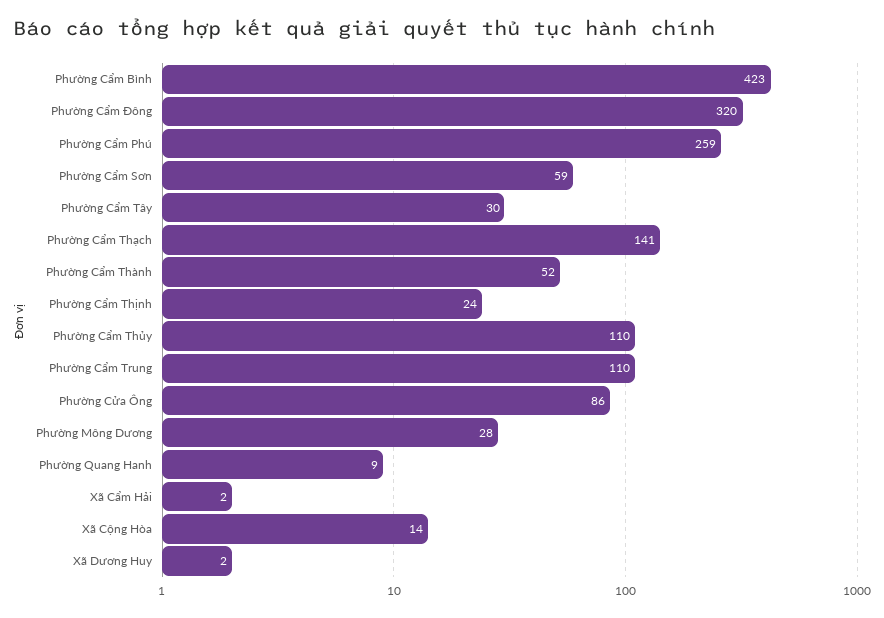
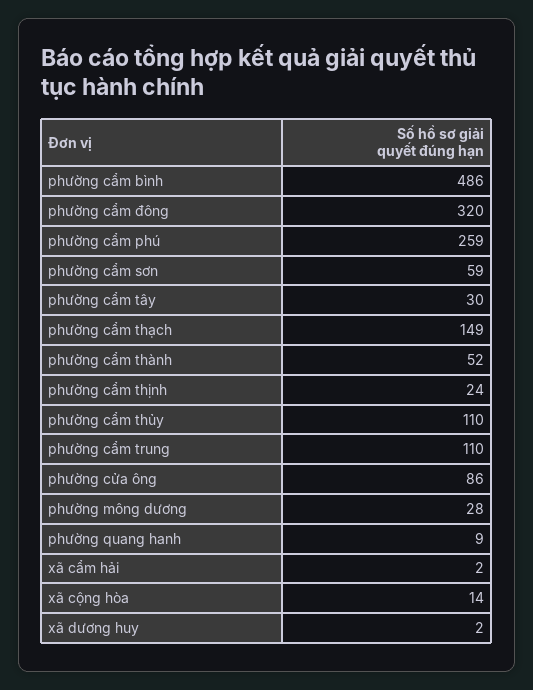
Phường Cẩm Bình: 423 -> 486
Phường Cẩm Thạch: 141 -> 149

